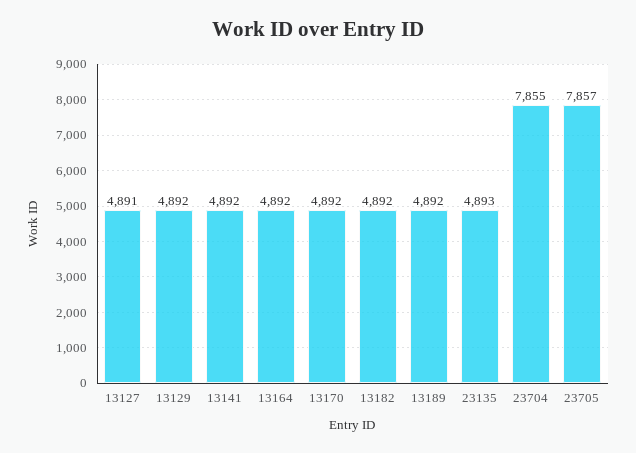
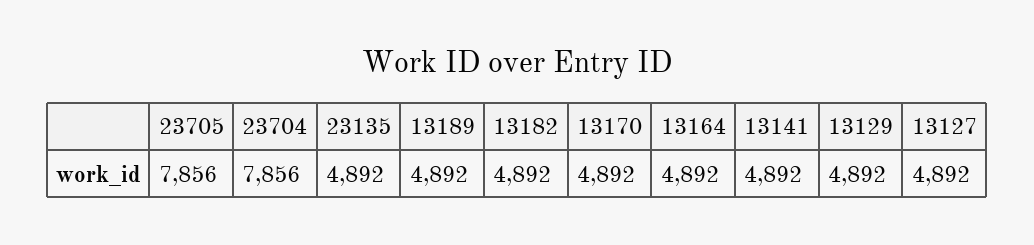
13127: 4891 -> 4892
23135: 4893 -> 4892
23704: 7855 -> 7856
23705: 7857 -> 7856

